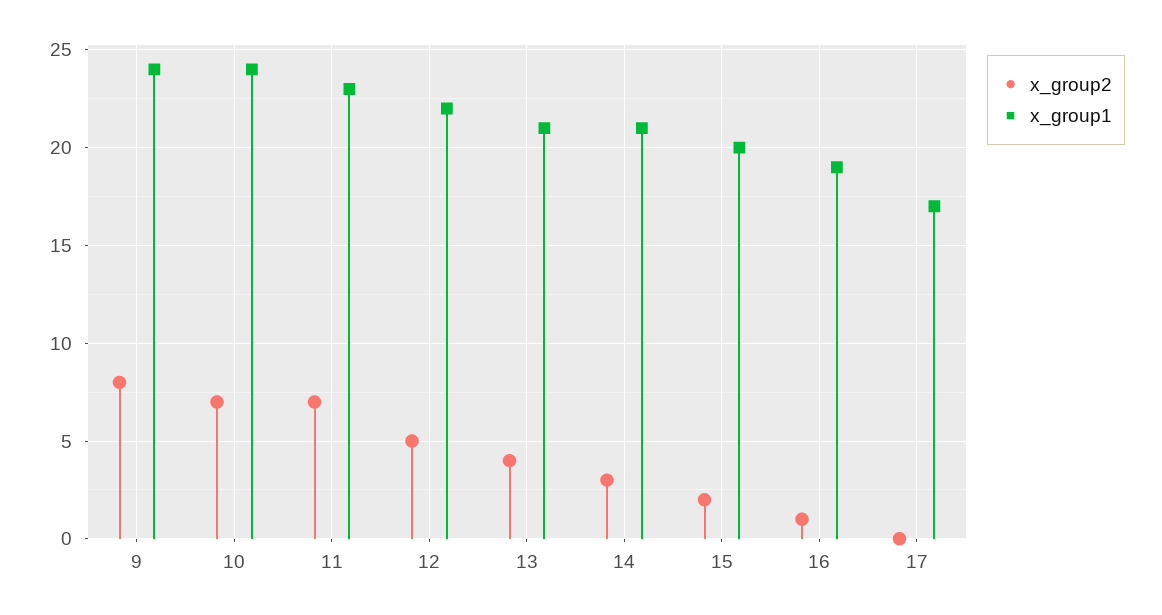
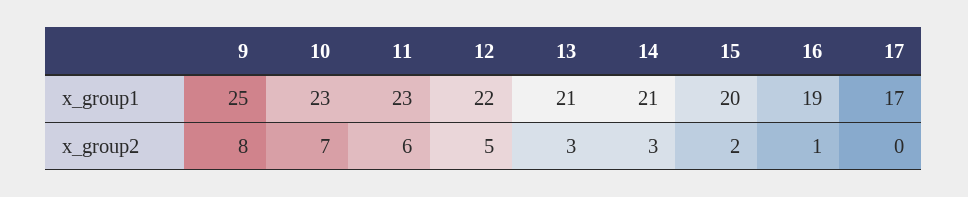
x_group1, 9: 24 -> 25
x_group1, 10: 24 -> 23
x_group2, 11: 7 -> 6
x_group2, 13: 4 -> 3

